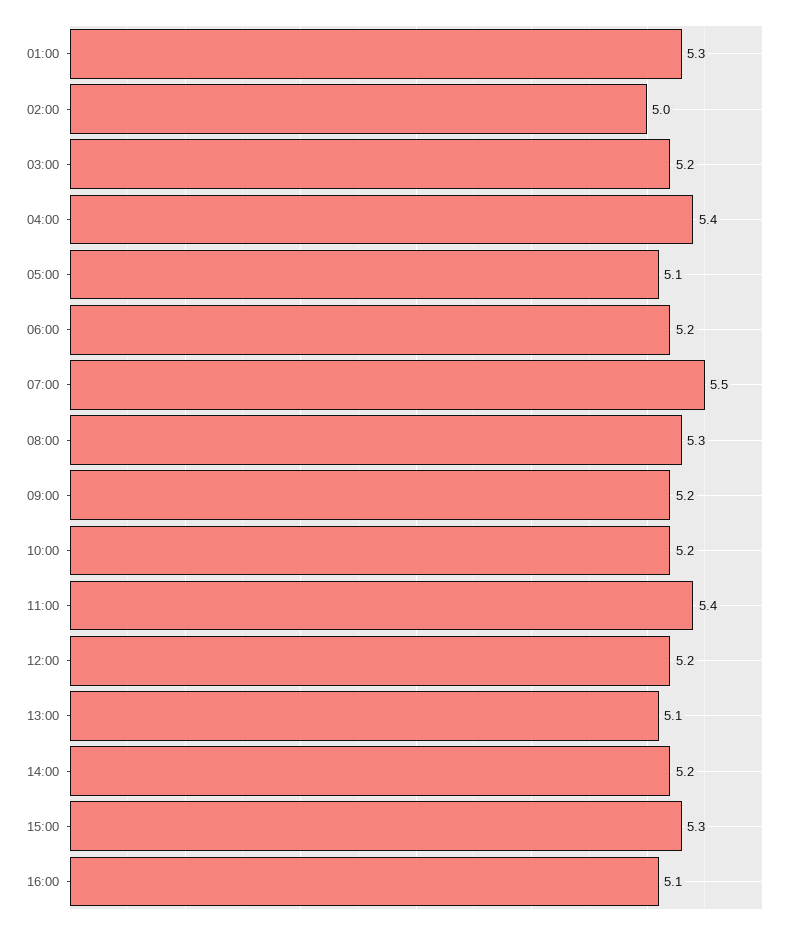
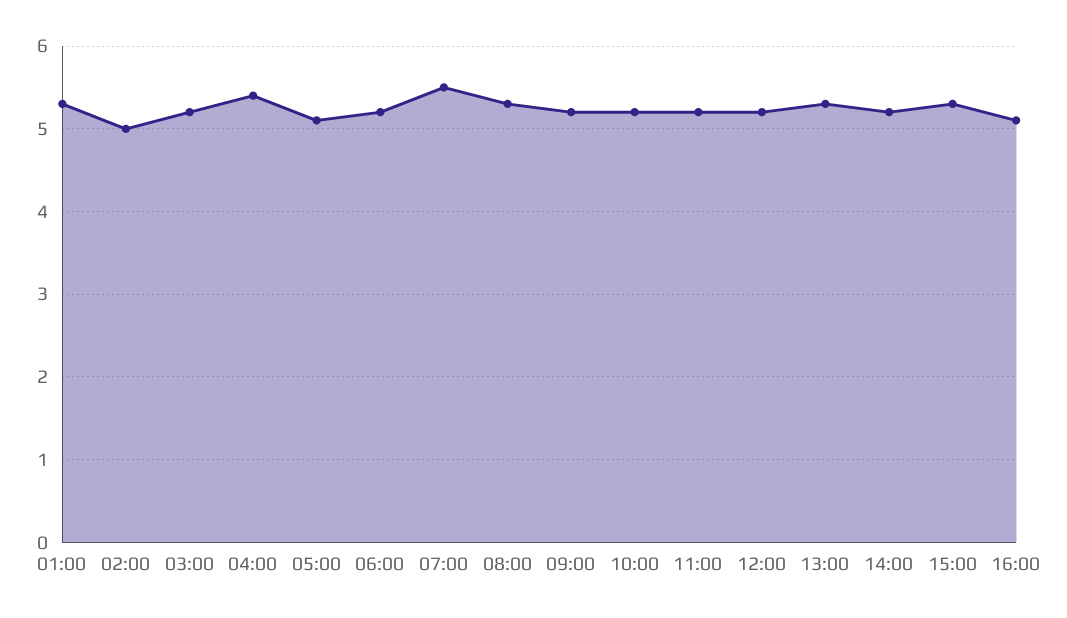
11:00: 5.4 -> 5.2
13:00: 5.1 -> 5.3

